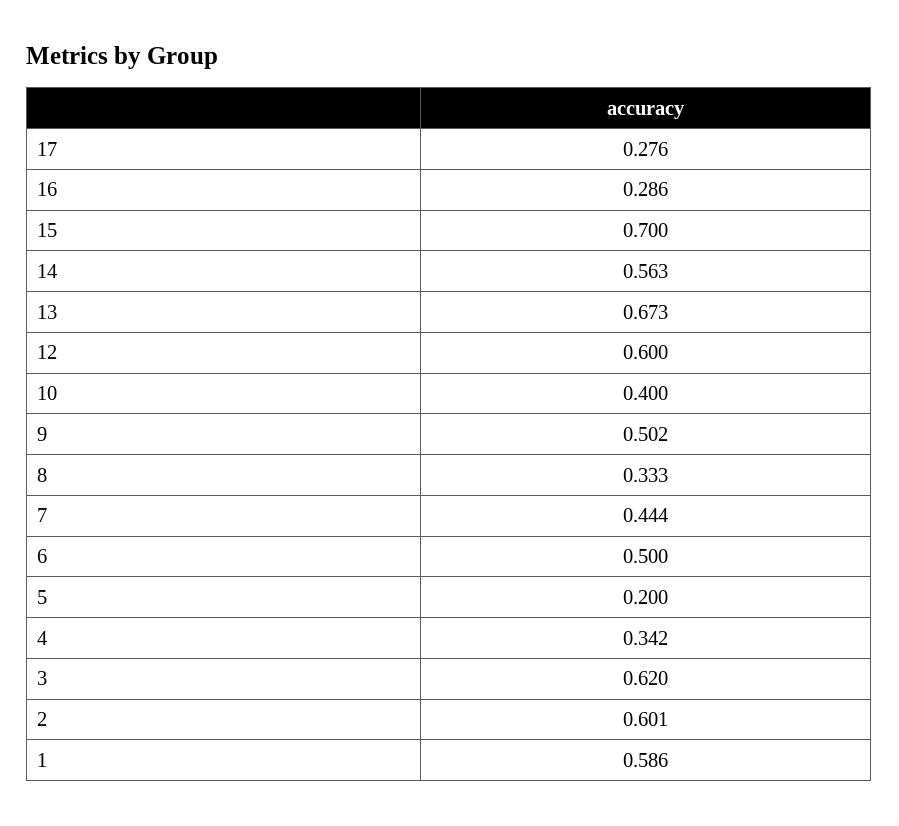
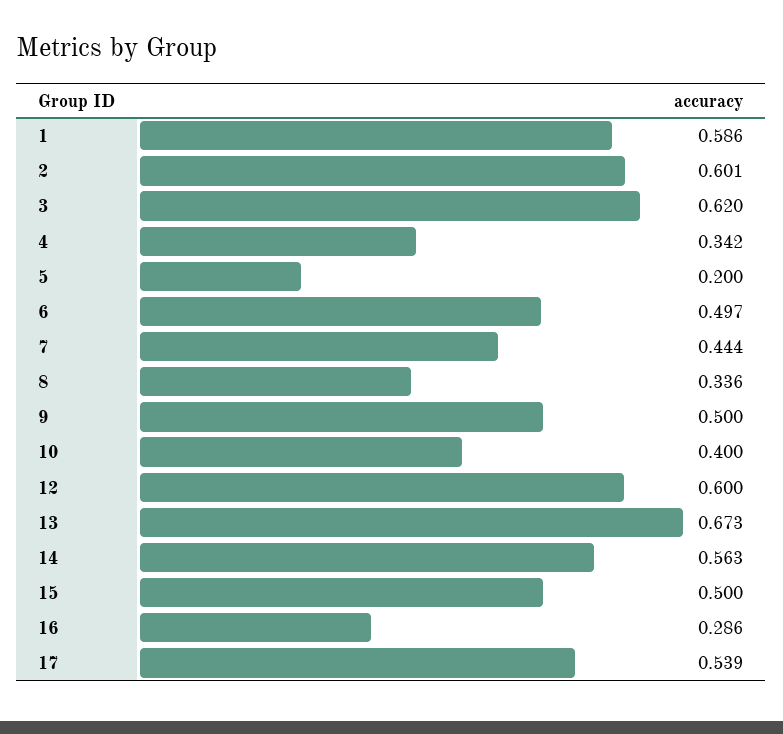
17: 0.276 -> 0.539
15: 0.7 -> 0.5
9: 0.502 -> 0.5
8: 0.333 -> 0.336
6: 0.5 -> 0.497

